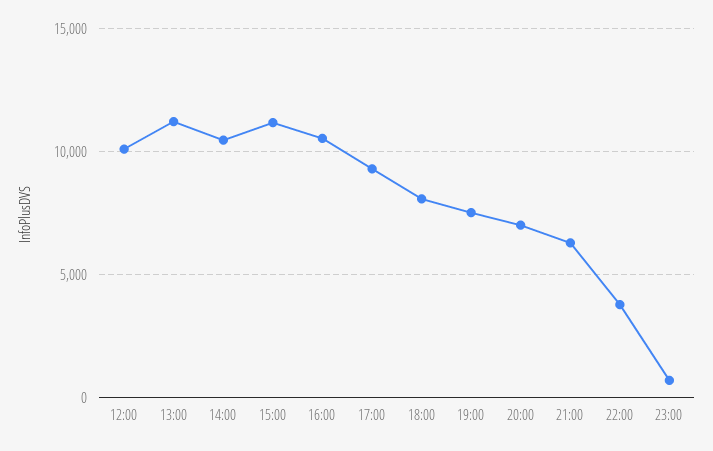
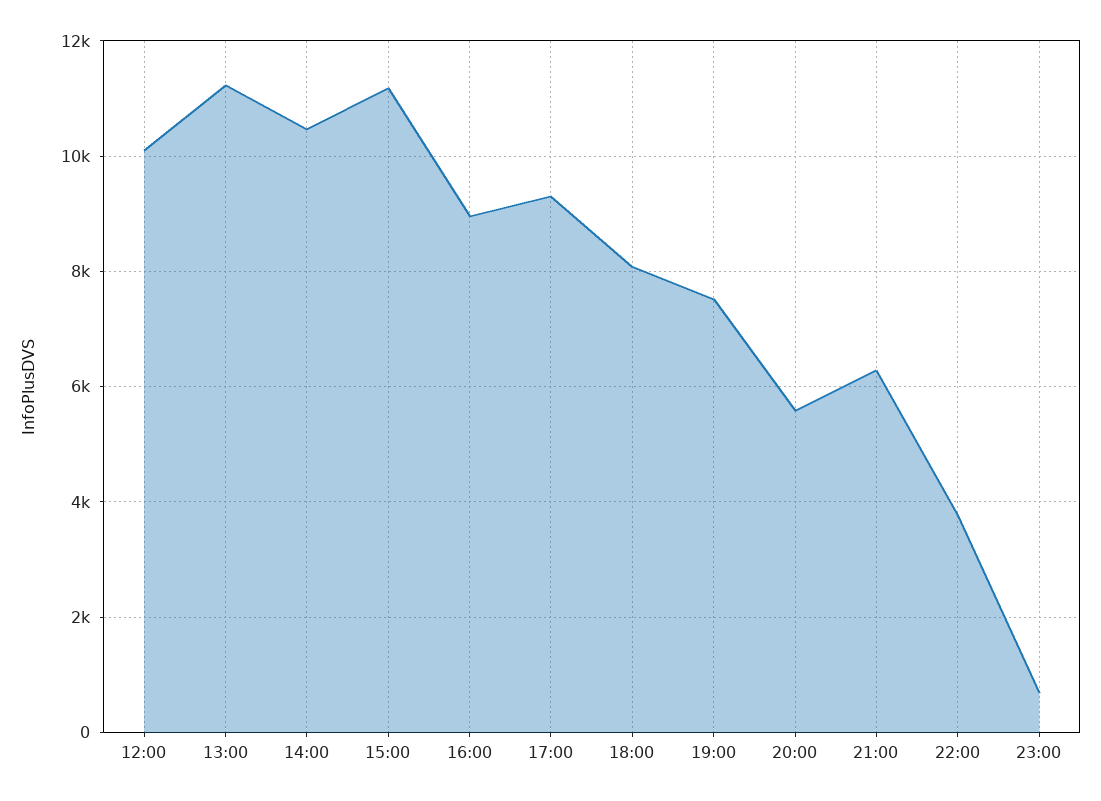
16:00: 10500 -> 9000
20:00: 7000 -> 5600

